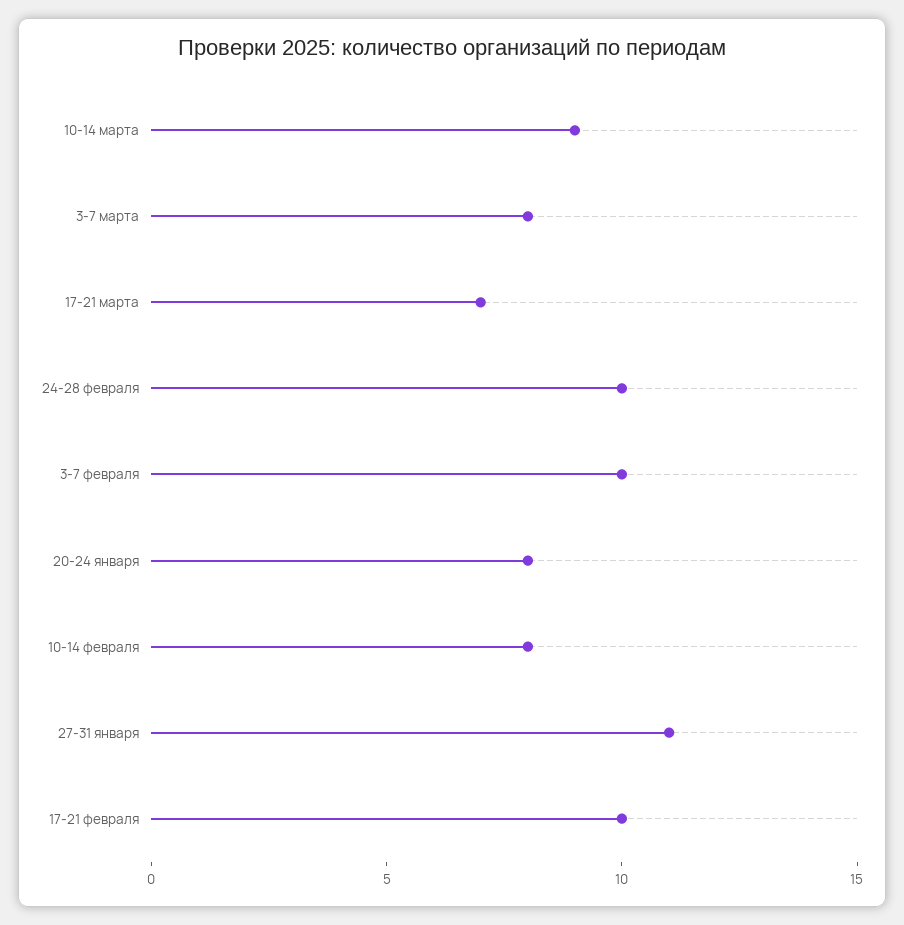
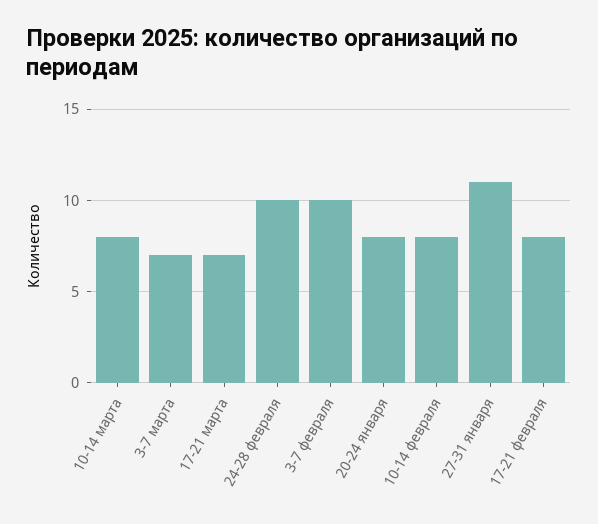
10-14 марта: 9 -> 8
3-7 марта: 8 -> 7
17-21 февраля: 10 -> 8

